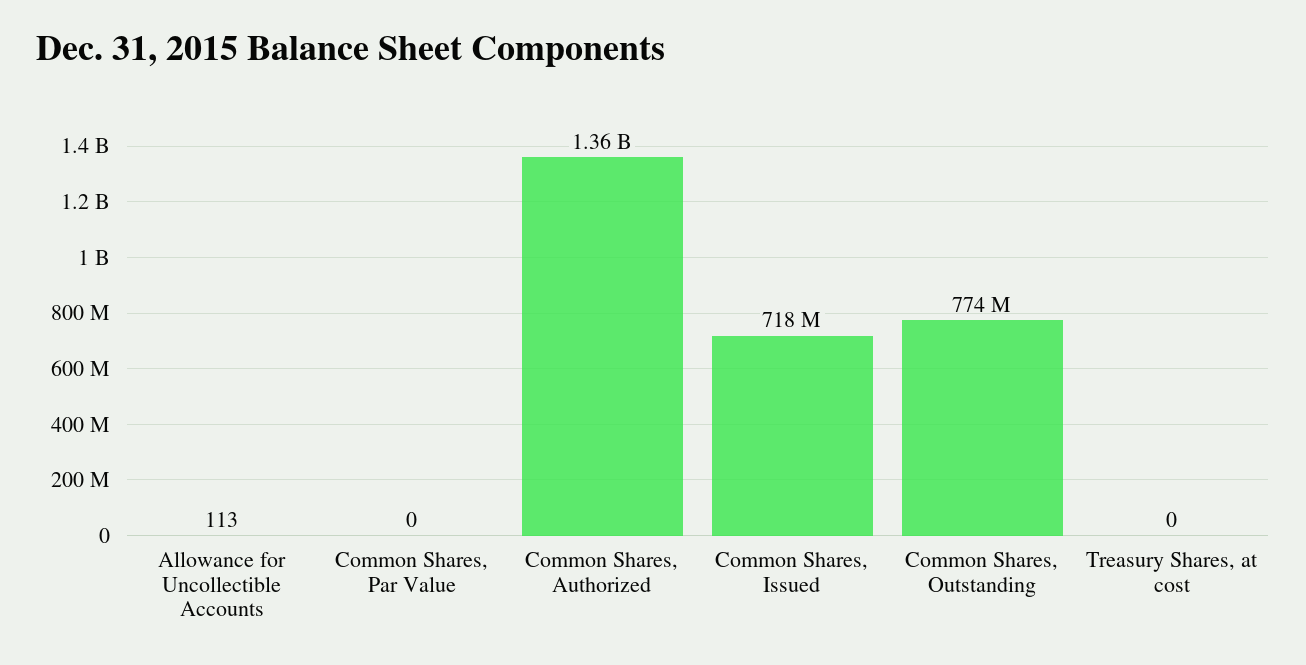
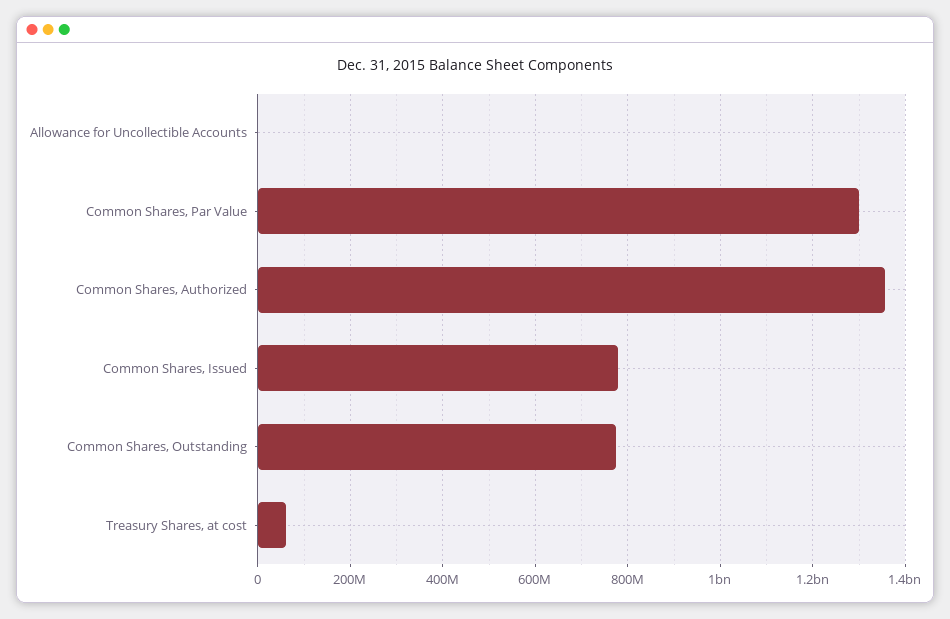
Common Shares, Par Value: 0 -> 1300000000
Common Shares, Issued: 718000000 -> 780000000
Treasury Shares, at cost: 0 -> 60000000

